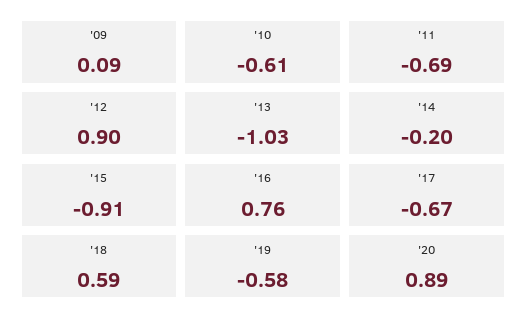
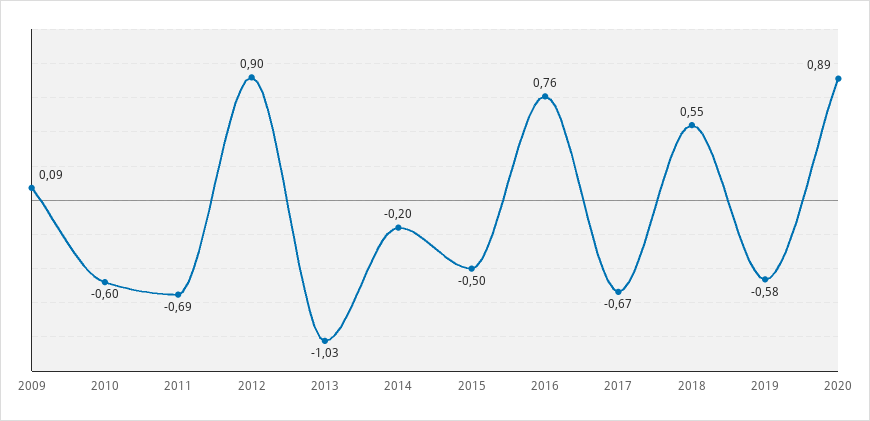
'10: -0.61 -> -0.6
'15: -0.91 -> -0.5
'18: 0.59 -> 0.55

